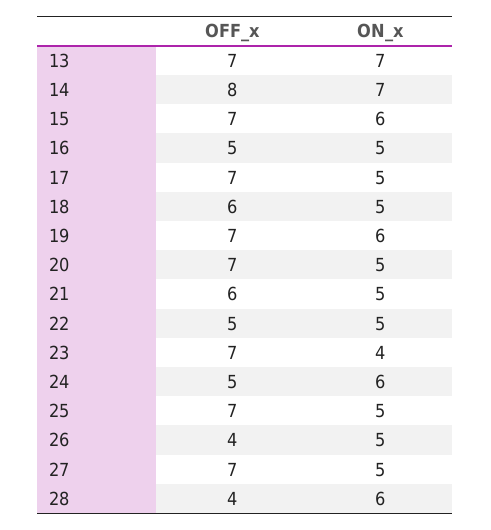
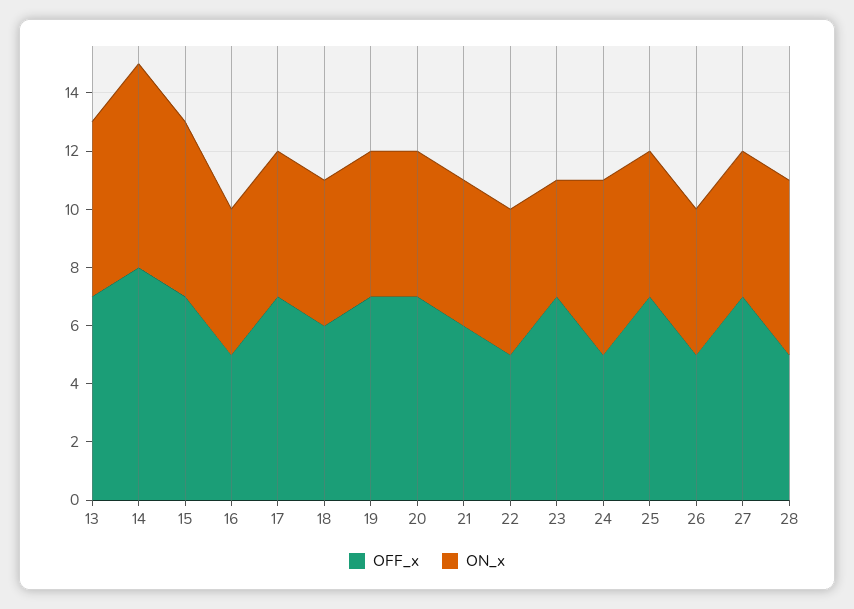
ON_x, 13: 7 -> 6
ON_x, 19: 6 -> 5
OFF_x, 26: 4 -> 5
OFF_x, 28: 4 -> 5

